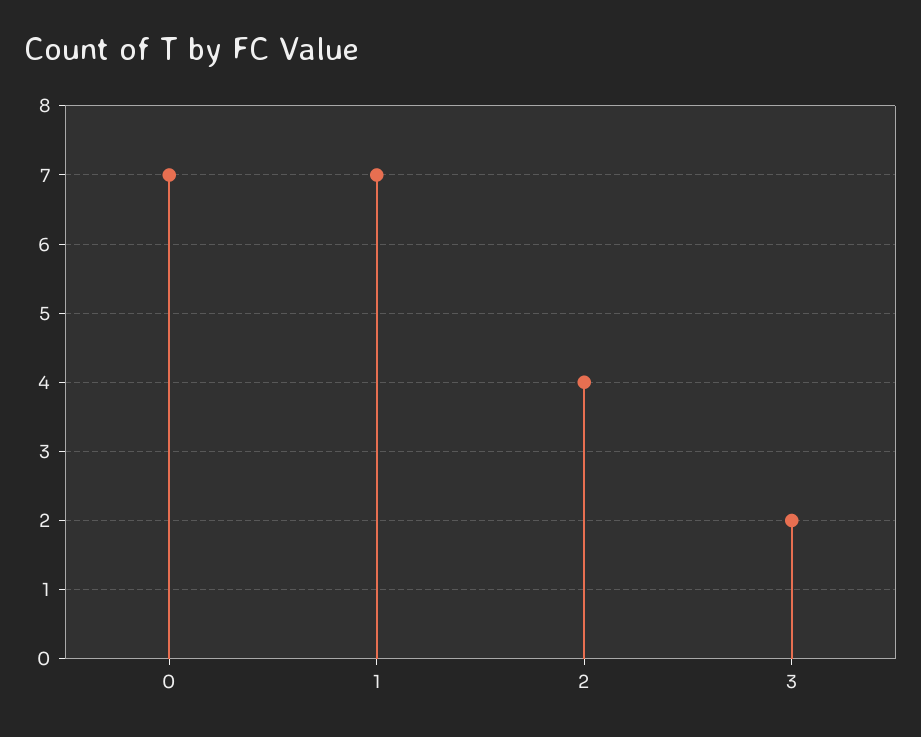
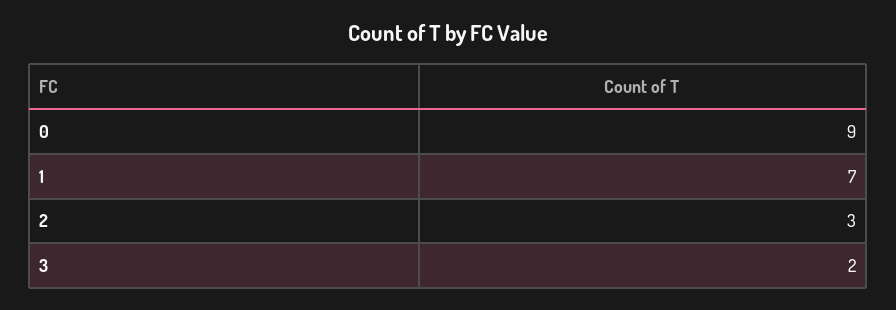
0: 7 -> 9
2: 4 -> 3

